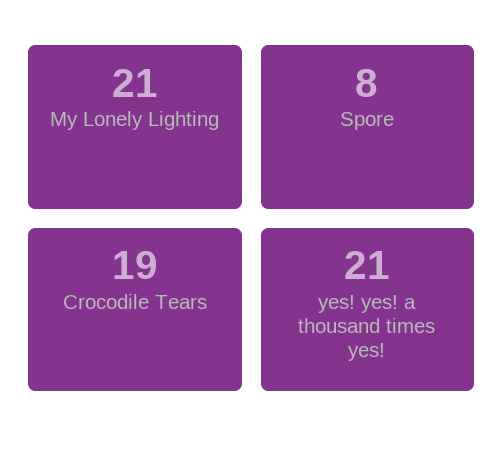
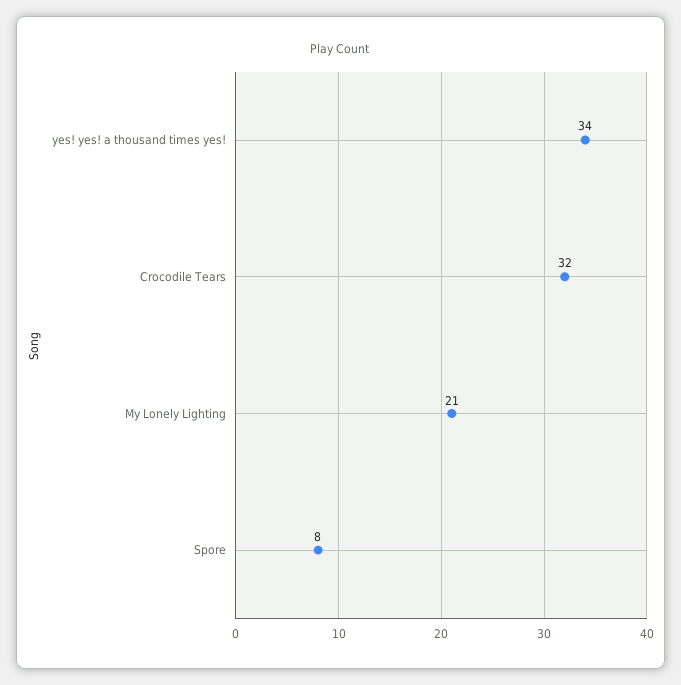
Crocodile Tears: 19 -> 32
yes! yes! a thousand times yes!: 21 -> 34

